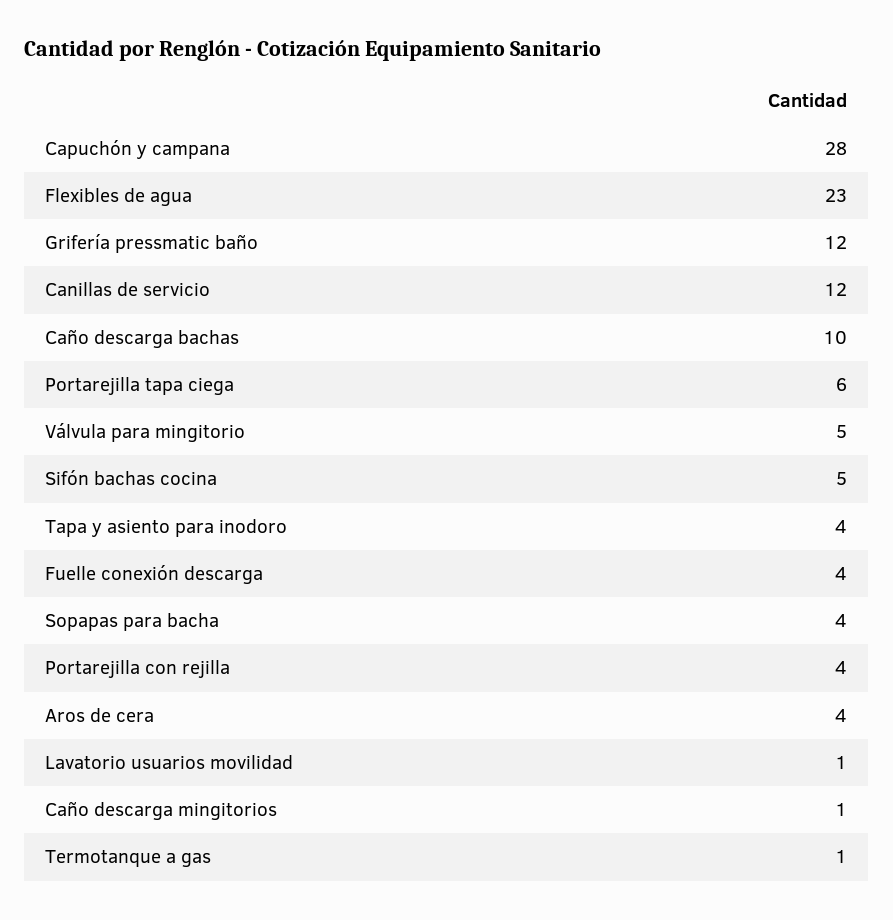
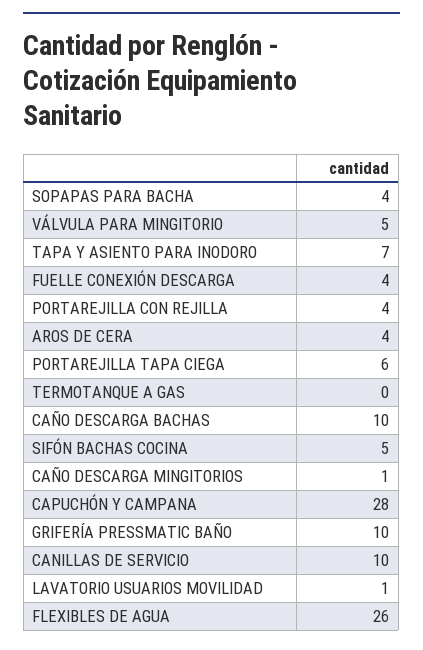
Flexibles de agua: 23 -> 26
Grifería pressmatic baño: 12 -> 10
Canillas de servicio: 12 -> 10
Tapa y asiento para inodoro: 4 -> 7
Termotanque a gas: 1 -> 0

